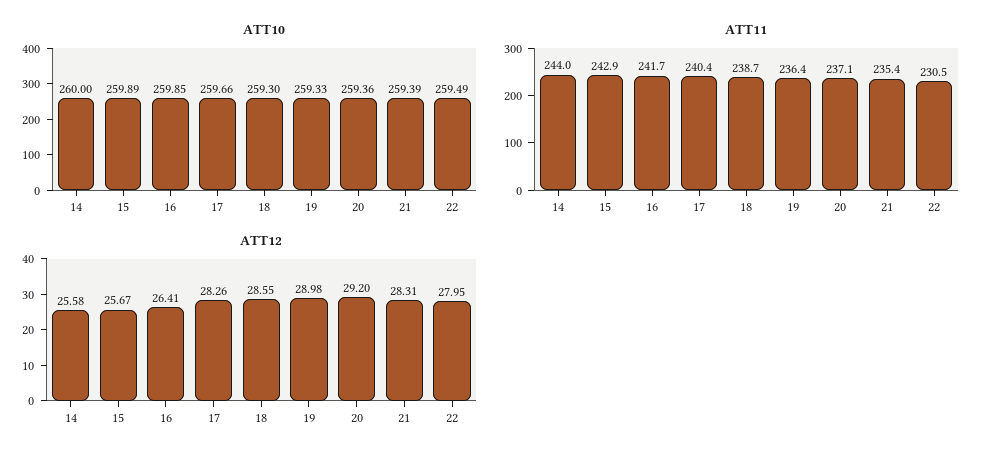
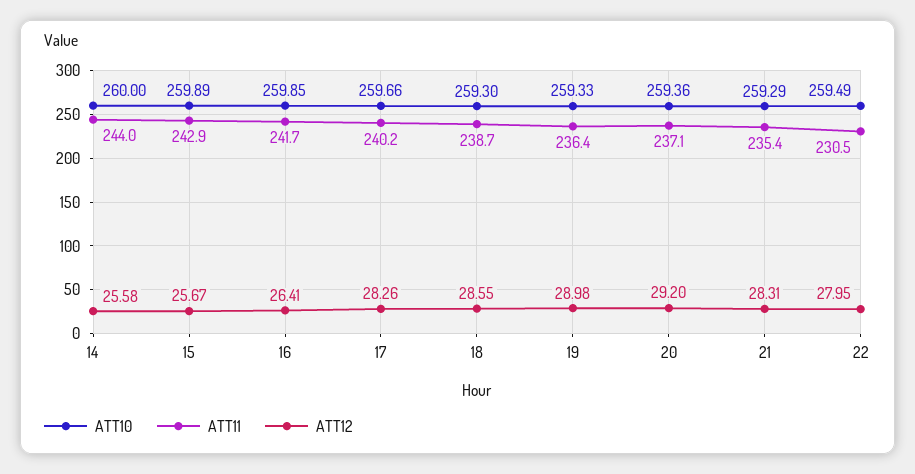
ATT10, 21: 259.39 -> 259.29
ATT11, 17: 240.4 -> 240.2

